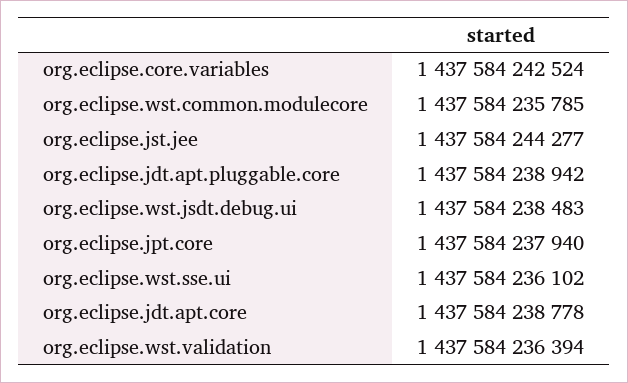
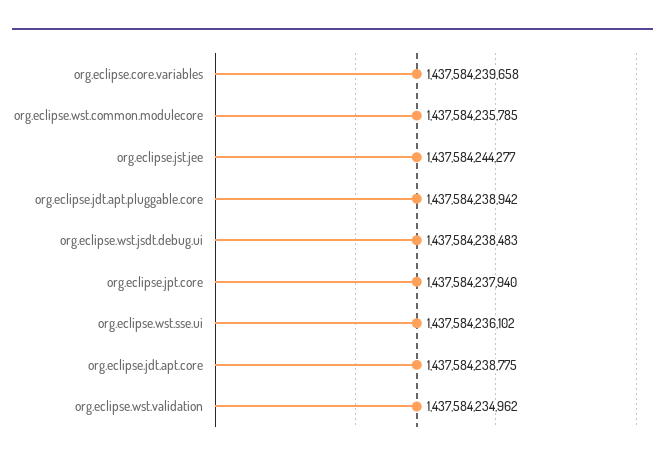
org.eclipse.core.variables: 1437584242524 -> 1437584239658
org.eclipse.jdt.apt.core: 1437584238778 -> 1437584238775
org.eclipse.wst.validation: 1437584236394 -> 1437584234962

